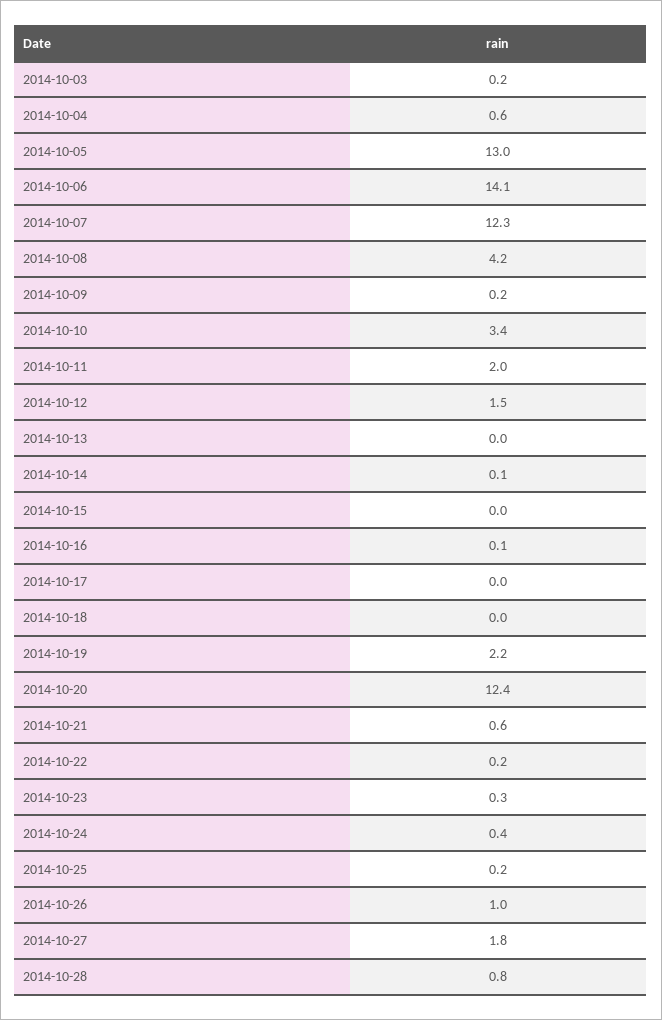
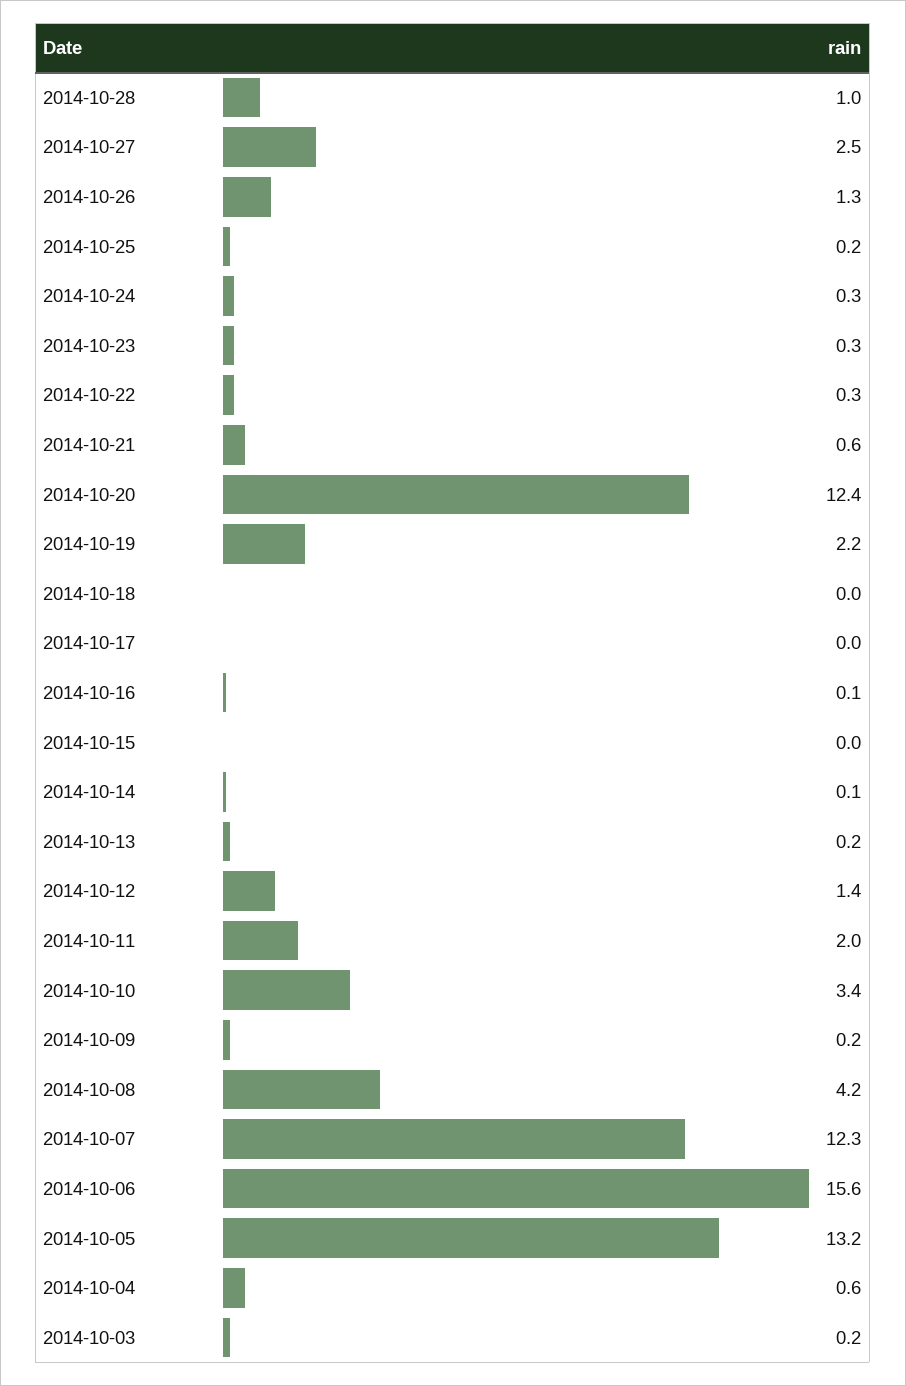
2014-10-05: 13 -> 13.2
2014-10-06: 14.1 -> 15.6
2014-10-12: 1.5 -> 1.4
2014-10-13: 0 -> 0.2
2014-10-22: 0.2 -> 0.3
2014-10-24: 0.4 -> 0.3
2014-10-26: 1 -> 1.3
2014-10-27: 1.8 -> 2.5
2014-10-28: 0.8 -> 1

